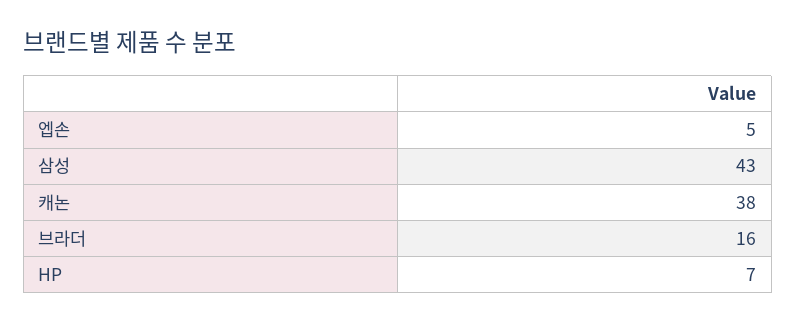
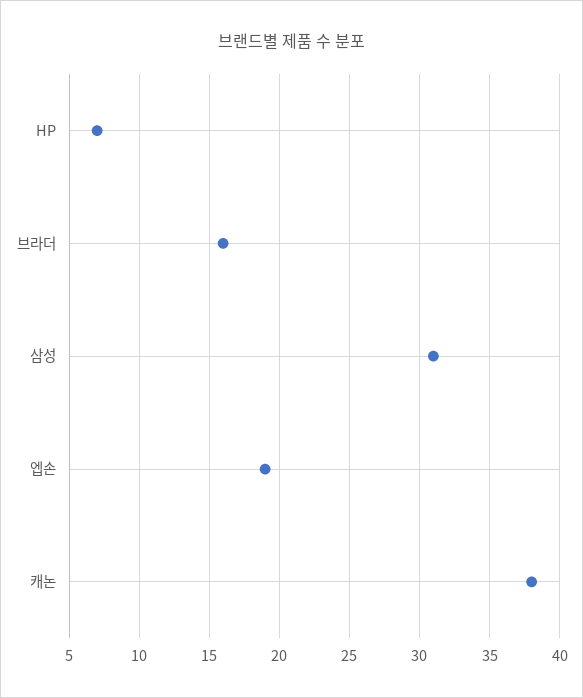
엡손: 5 -> 19
삼성: 43 -> 31

